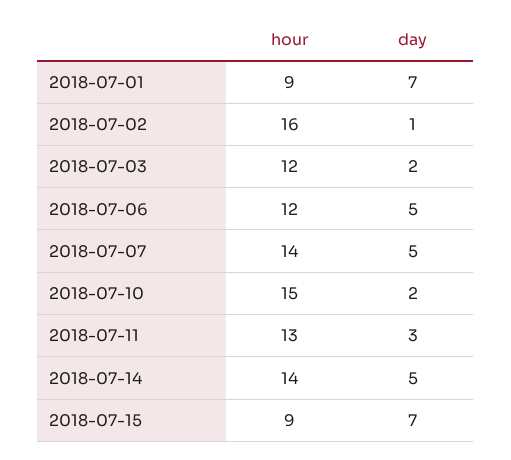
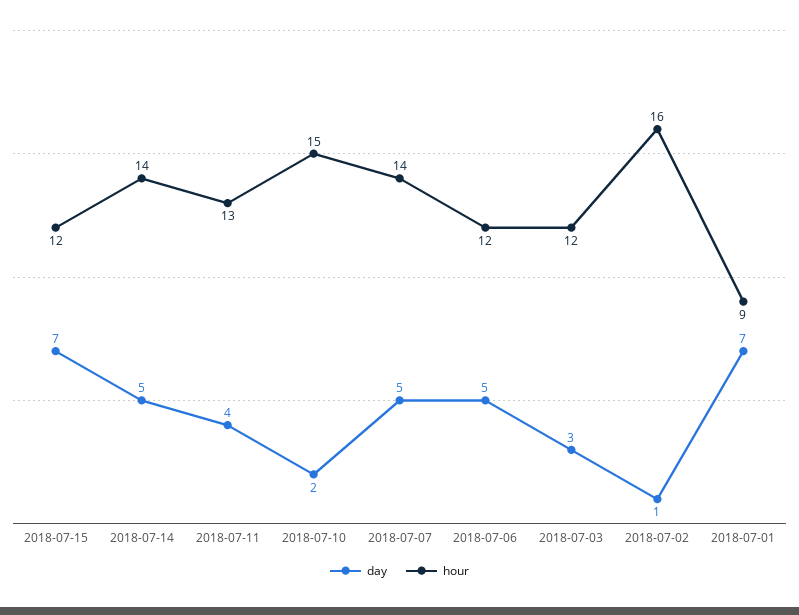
day, 2018-07-03: 2 -> 3
day, 2018-07-11: 3 -> 4
hour, 2018-07-15: 9 -> 12

